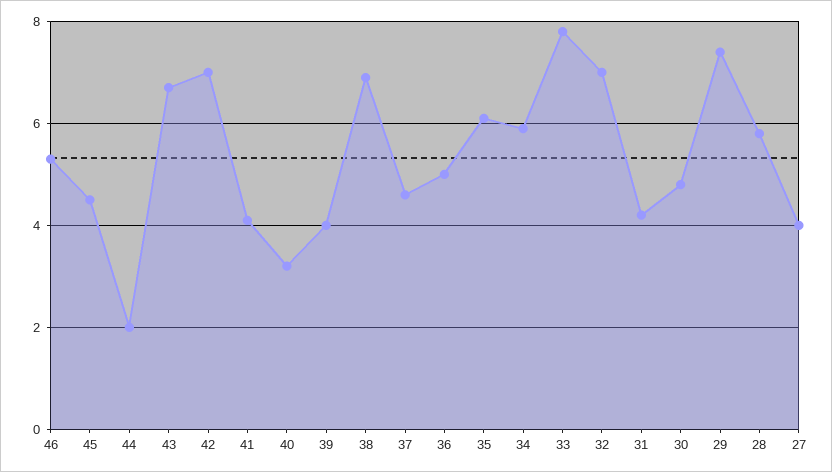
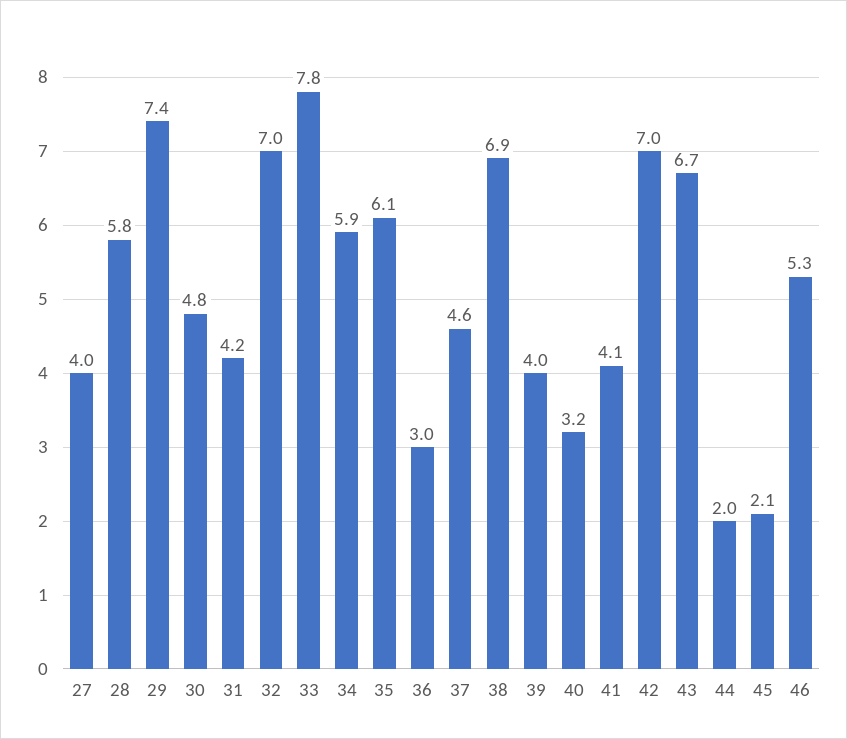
45: 4.5 -> 2.1
36: 5 -> 3

